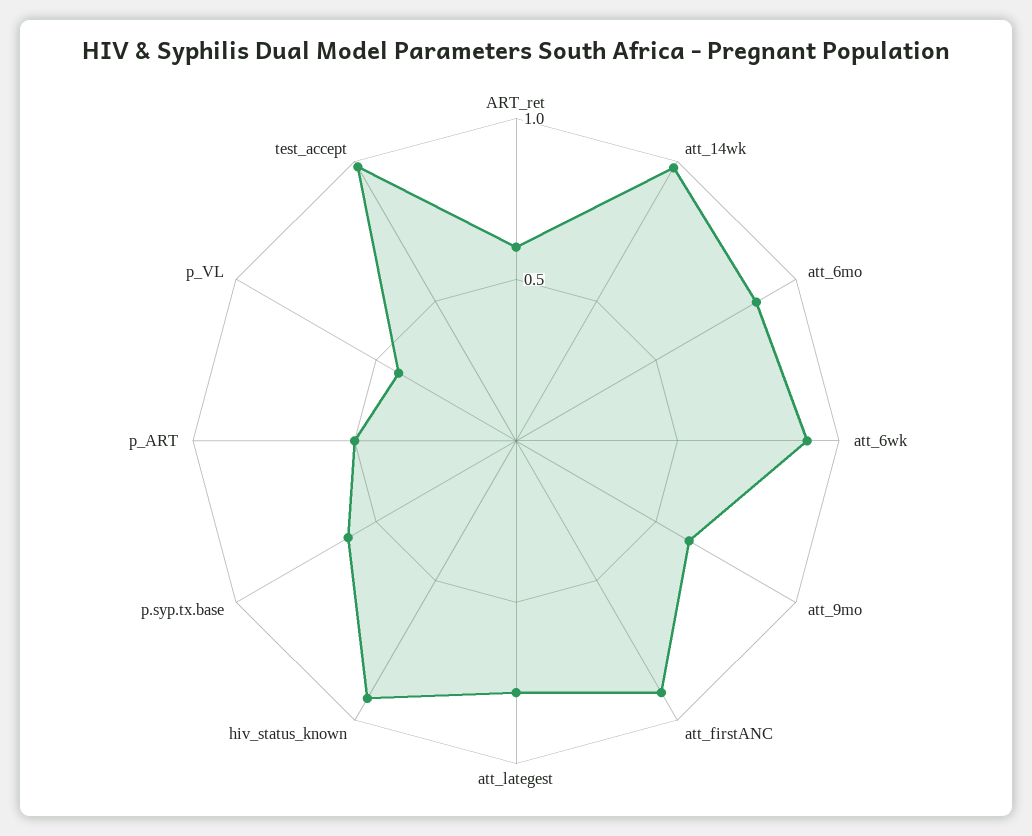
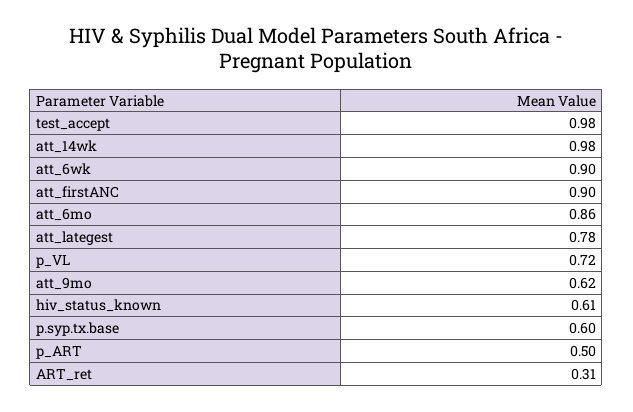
ART_ret: 0.6 -> 0.31
hiv_status_known: 0.9 -> 0.61
p_VL: 0.4 -> 0.72

